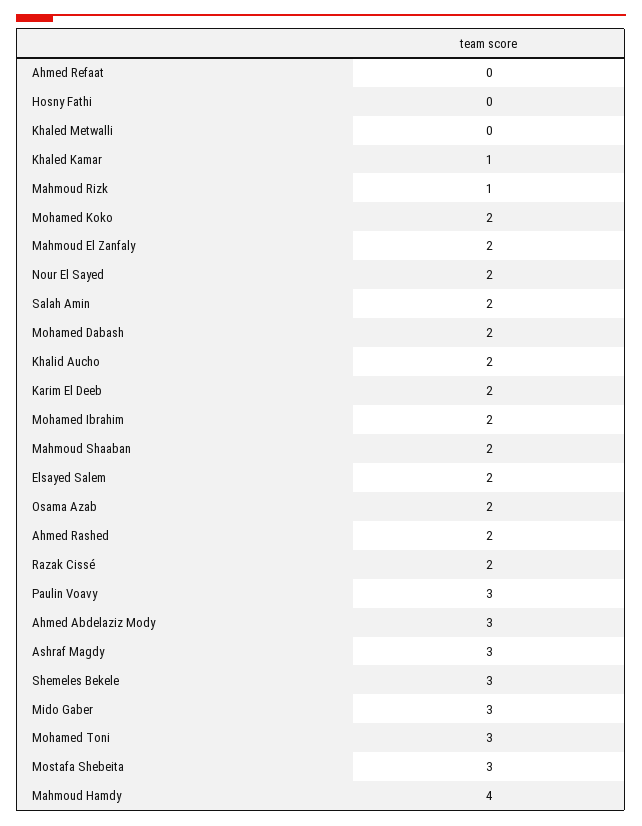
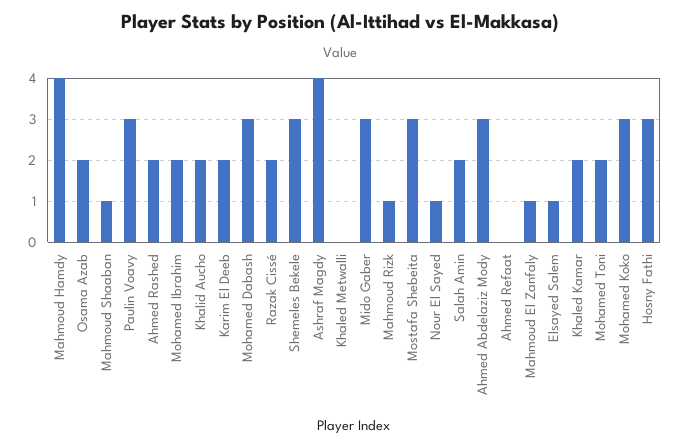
Hosny Fathi: 0 -> 3
Khaled Kamar: 1 -> 2
Mohamed Koko: 2 -> 3
Mahmoud El Zanfaly: 2 -> 1
Nour El Sayed: 2 -> 1
Mohamed Dabash: 2 -> 3
Mahmoud Shaaban: 2 -> 1
Elsayed Salem: 2 -> 1
Ashraf Magdy: 3 -> 4
Mohamed Toni: 3 -> 2

